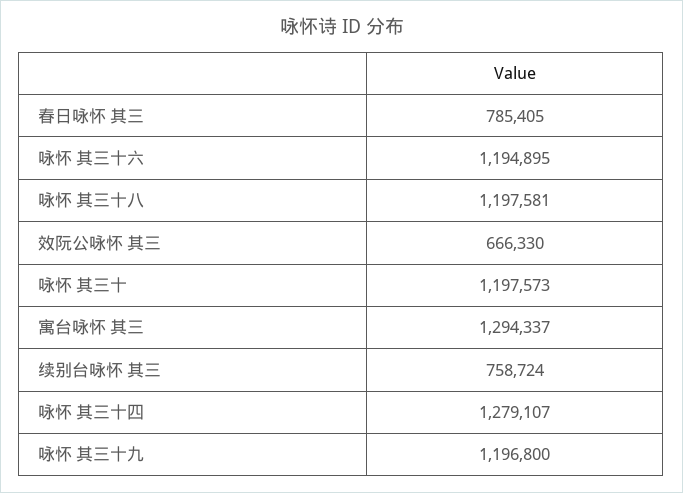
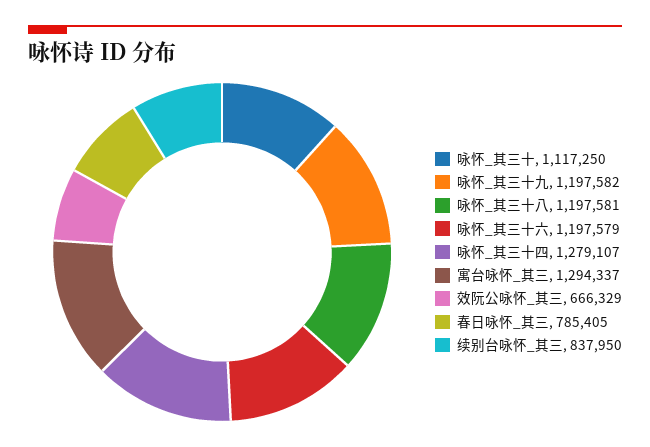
咏怀 其三十六: 1194895 -> 1197579
效阮公咏怀 其三: 666330 -> 666329
咏怀 其三十: 1197573 -> 1117250
续别台咏怀 其三: 758724 -> 837950
咏怀 其三十九: 1196800 -> 1197582

